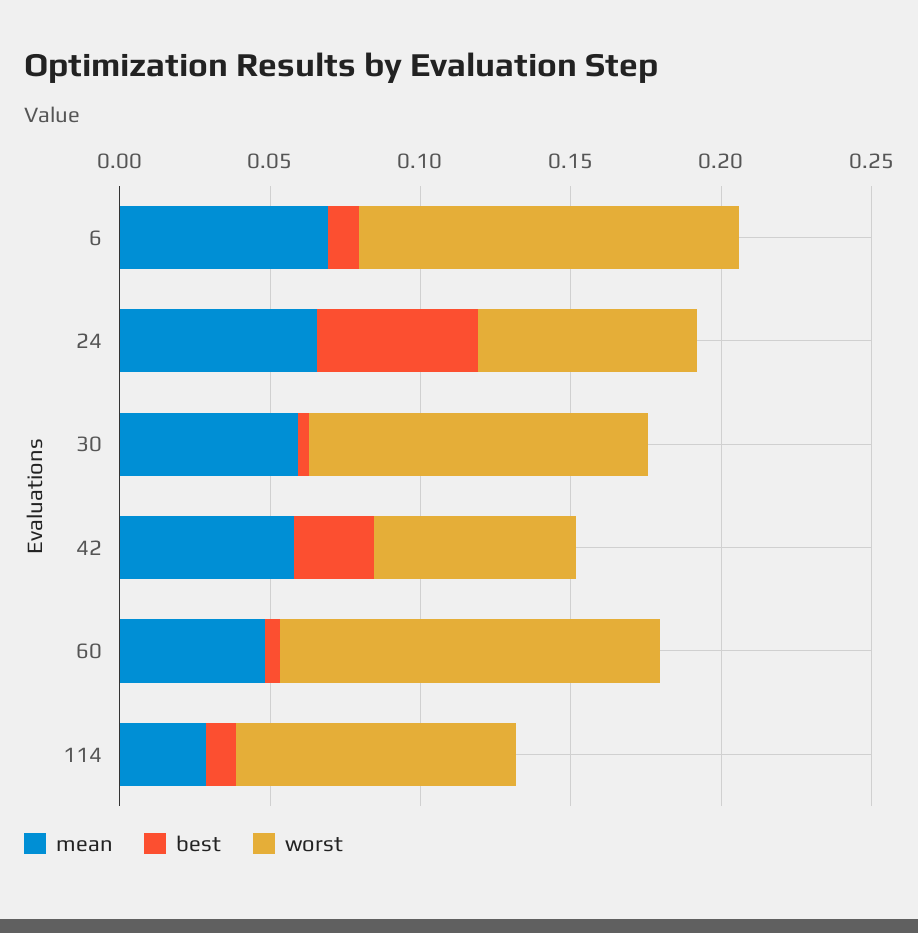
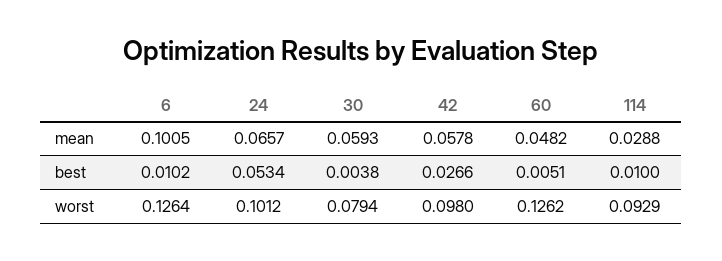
mean, 6: 0.07 -> 0.1005
worst, 24: 0.07 -> 0.1012
worst, 30: 0.11 -> 0.0794
worst, 42: 0.07 -> 0.098

